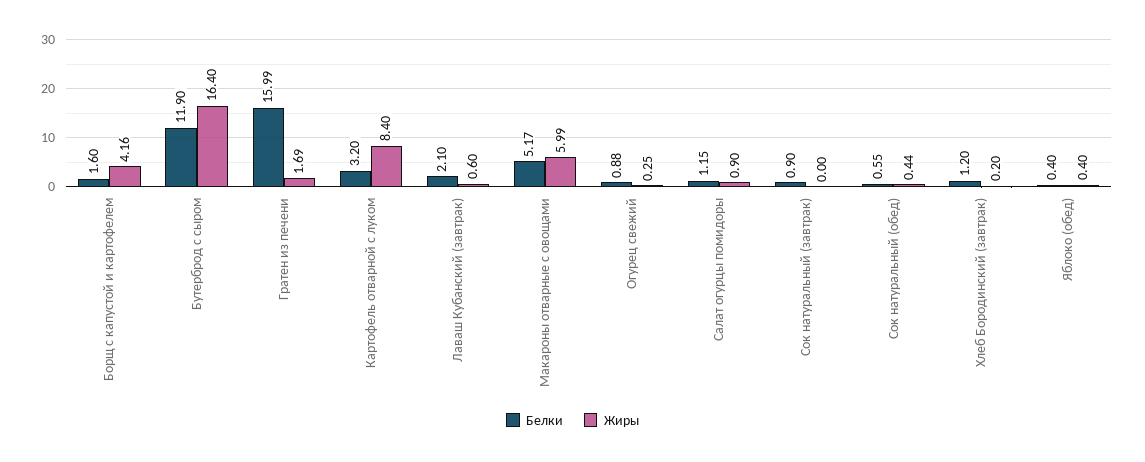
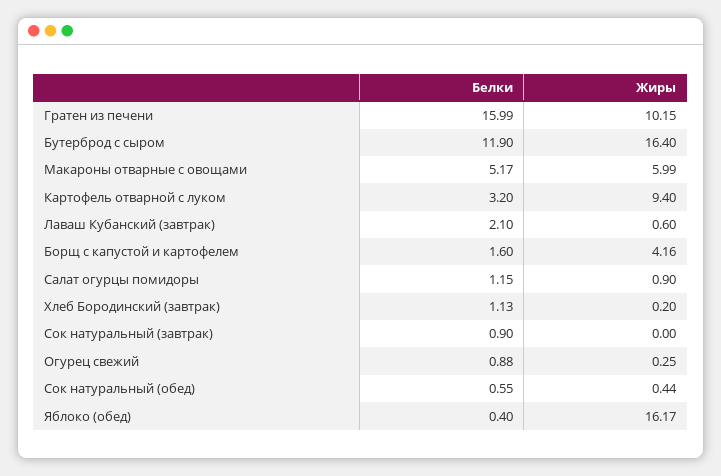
Жиры, Гратен из печени: 1.69 -> 10.15
Жиры, Картофель отварной с луком: 8.4 -> 9.4
Белки, Хлеб Бородинский (завтрак): 1.2 -> 1.13
Жиры, Яблоко (обед): 0.4 -> 16.17

